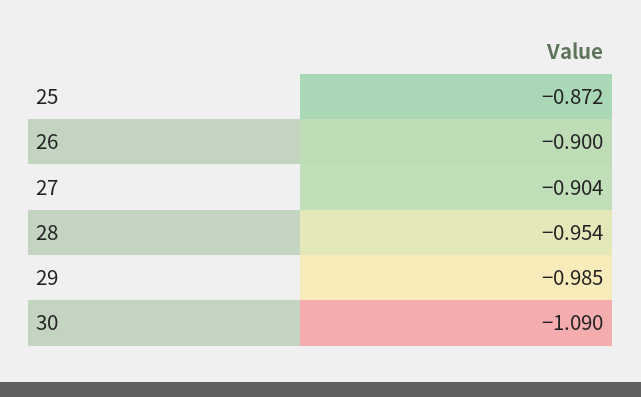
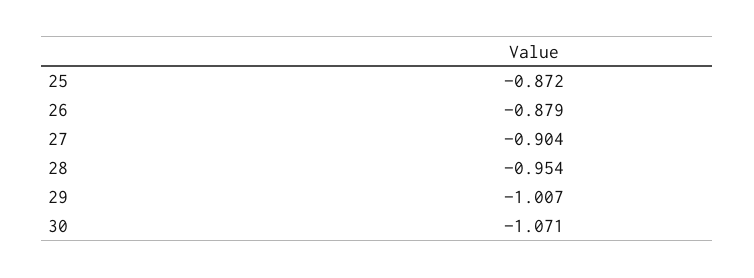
26: -0.9 -> -0.879
29: -0.985 -> -1.007
30: -1.09 -> -1.071

